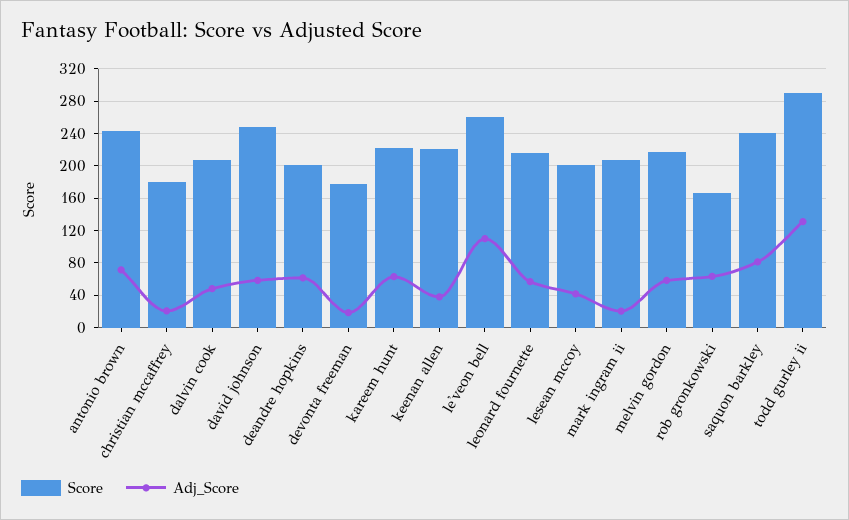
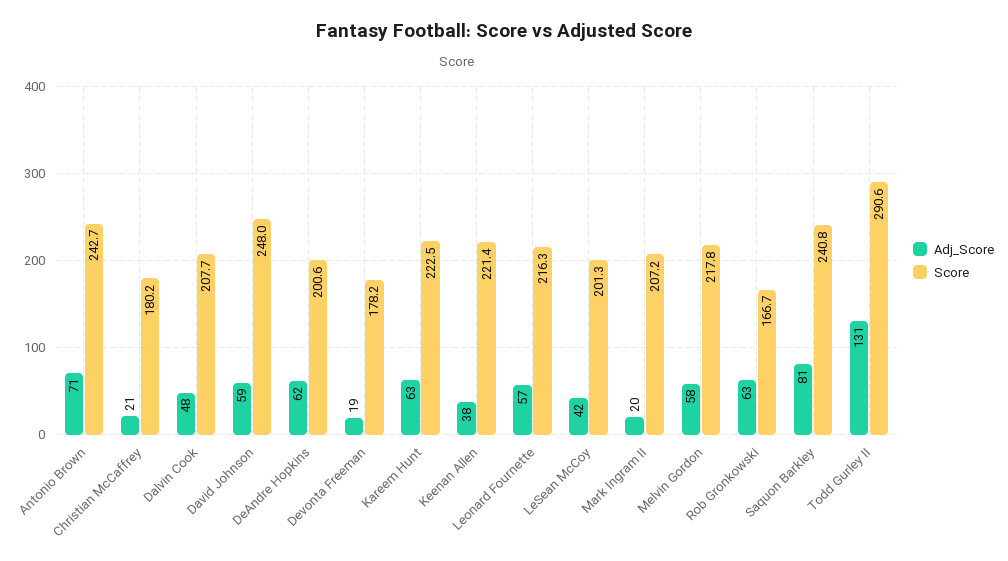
Score, le'veon bell: 260 -> none
Adj_Score, le'veon bell: 110 -> none

